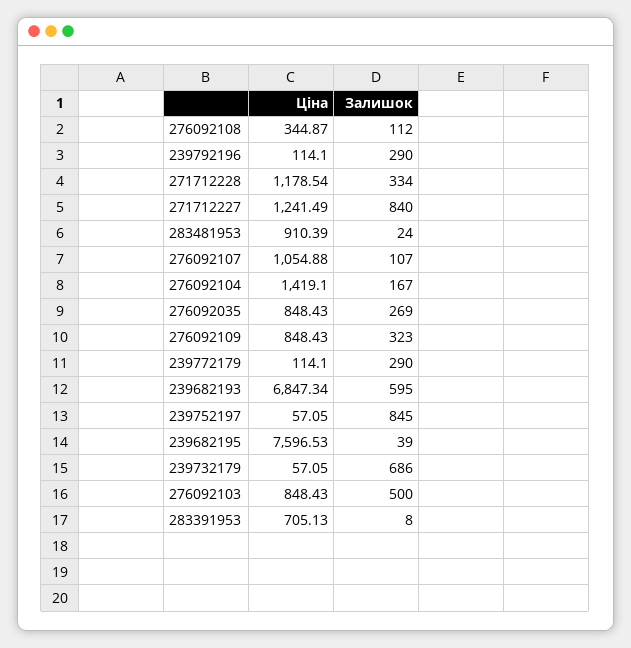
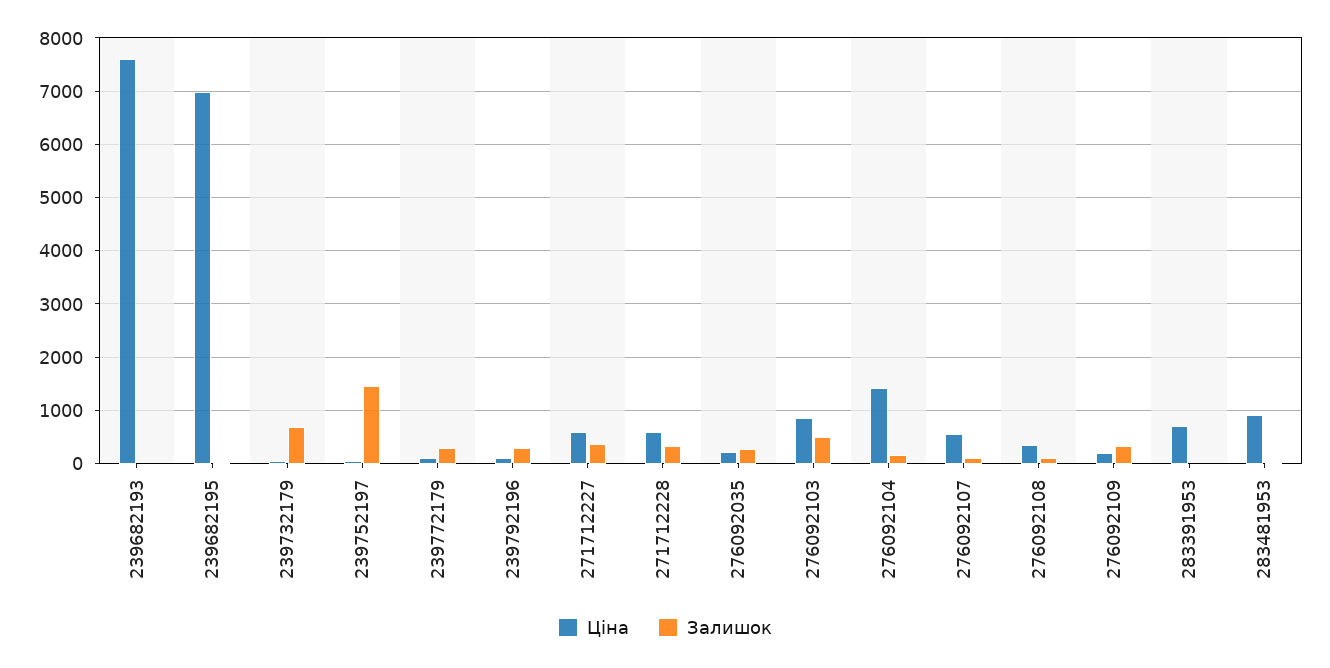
Ціна, 271712228: 1178.54 -> 600
Ціна, 271712227: 1241.49 -> 600
Залишок, 271712227: 840 -> 400
Ціна, 276092107: 1054.88 -> 600
Ціна, 276092035: 848.43 -> 200
Ціна, 276092109: 848.43 -> 200
Ціна, 239682193: 6847.34 -> 7600
Залишок, 239682193: 595 -> 0
Залишок, 239752197: 845 -> 1400
Ціна, 239682195: 7596.53 -> 7000

